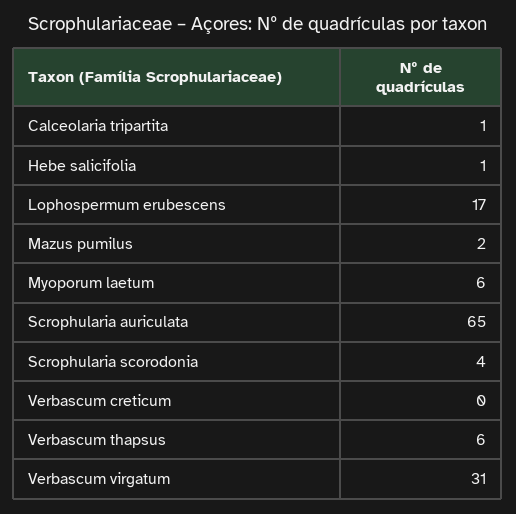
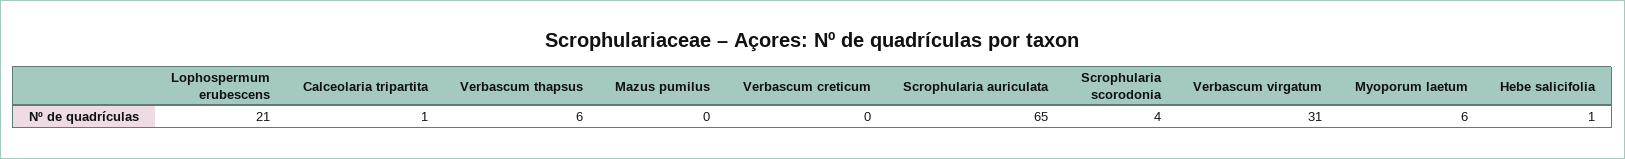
Lophospermum erubescens: 17 -> 21
Mazus pumilus: 2 -> 0

